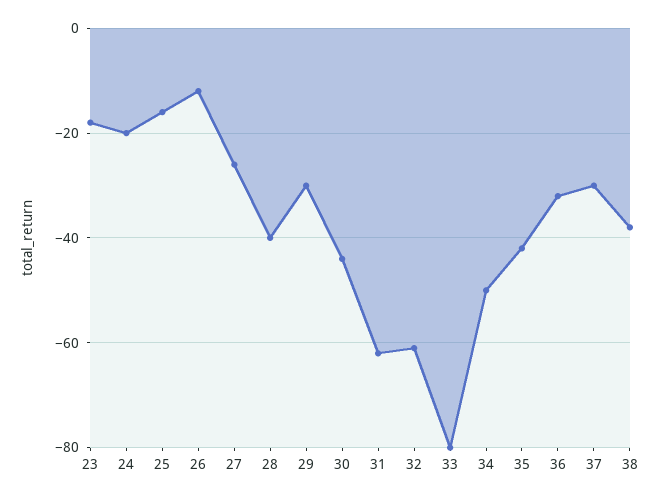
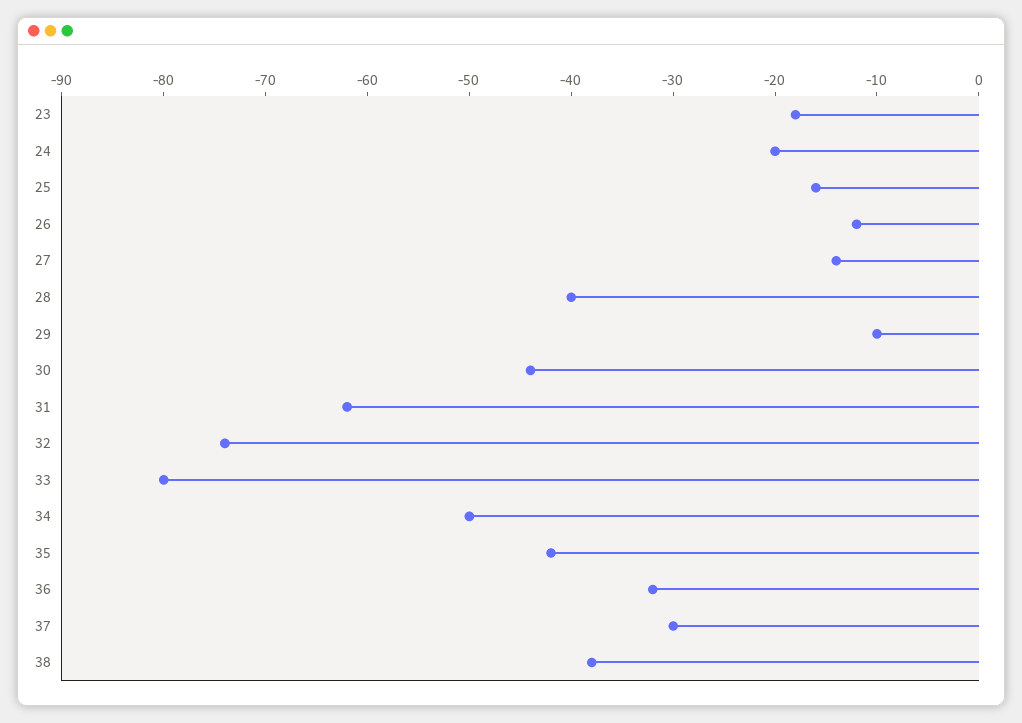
27: -25 -> -14
29: -30 -> -10
32: -60 -> -74

